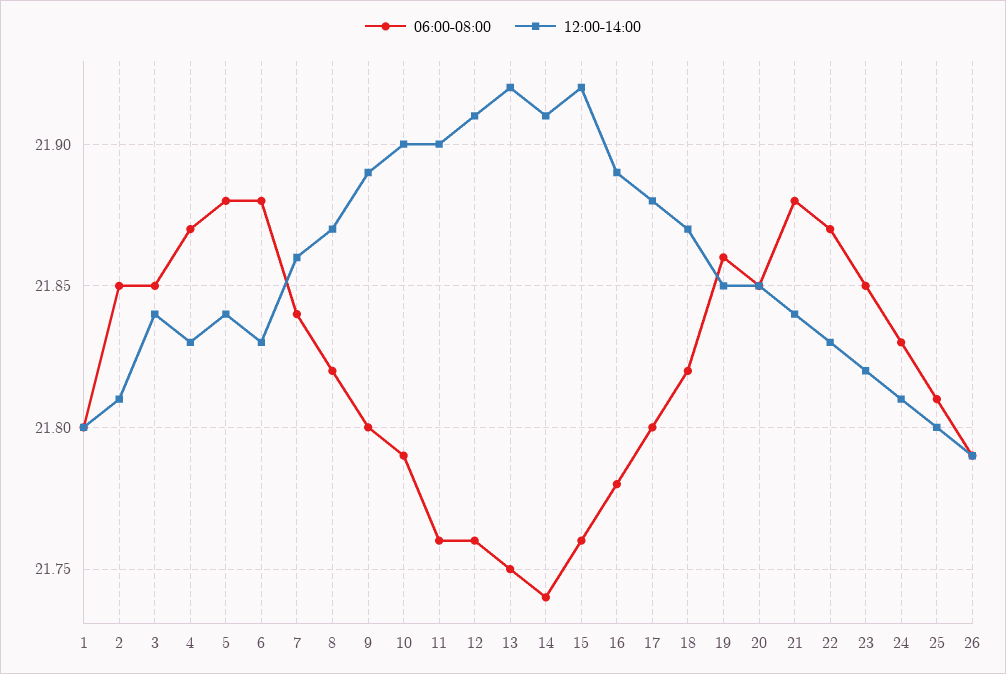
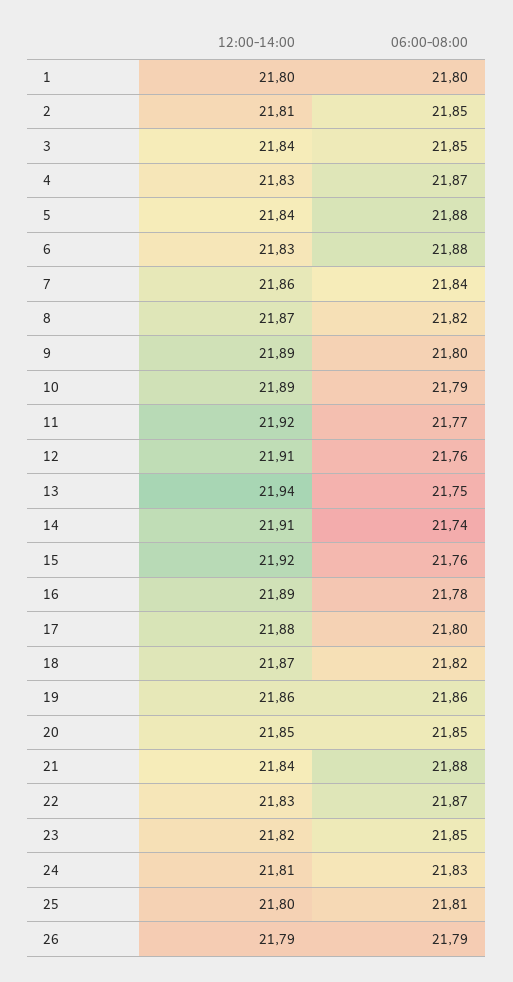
12:00-14:00, 10: 21.9 -> 21.89
06:00-08:00, 11: 21.76 -> 21.77
12:00-14:00, 11: 21.9 -> 21.92
12:00-14:00, 13: 21.92 -> 21.94
12:00-14:00, 19: 21.85 -> 21.86

